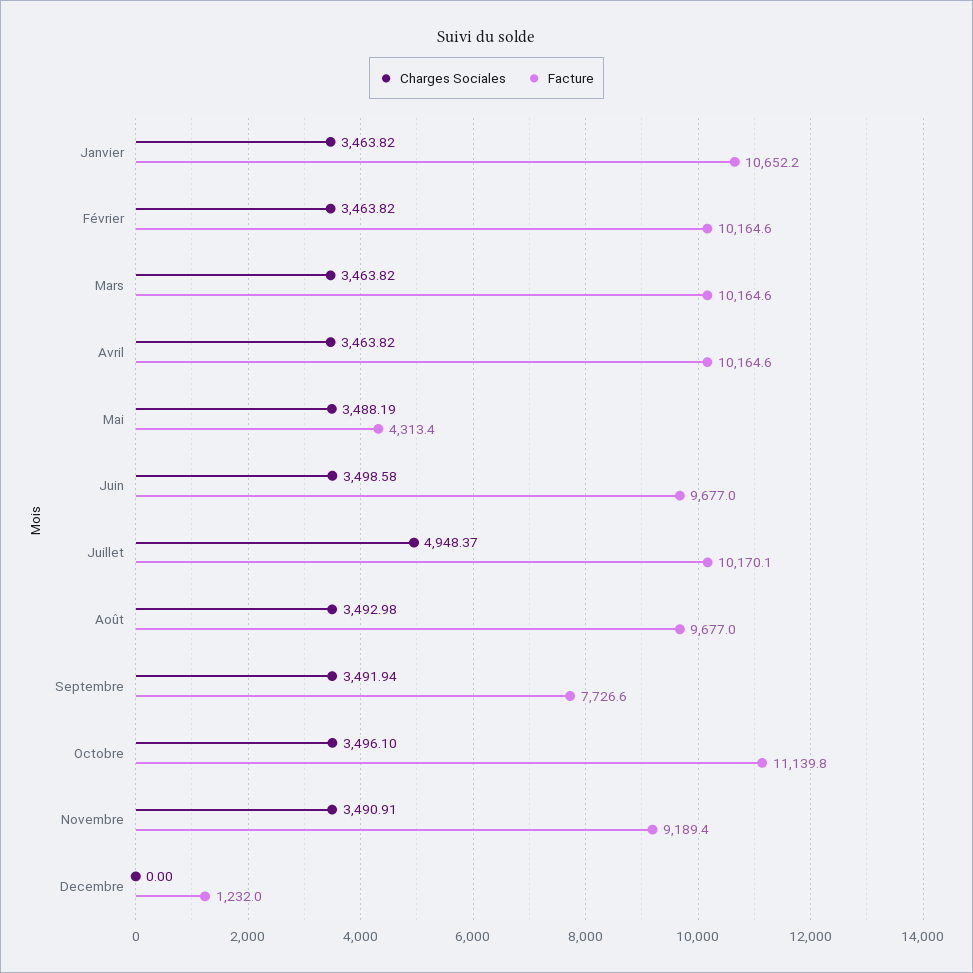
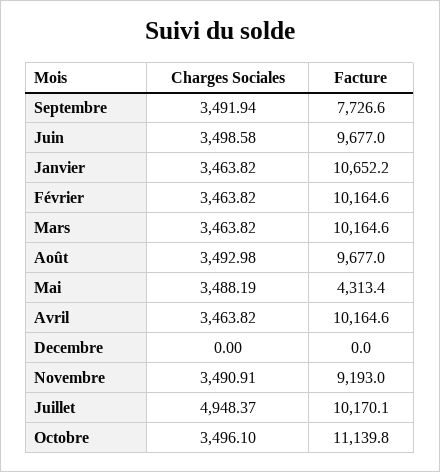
Facture, Novembre: 9189.4 -> 9193
Facture, Decembre: 1232 -> 0

